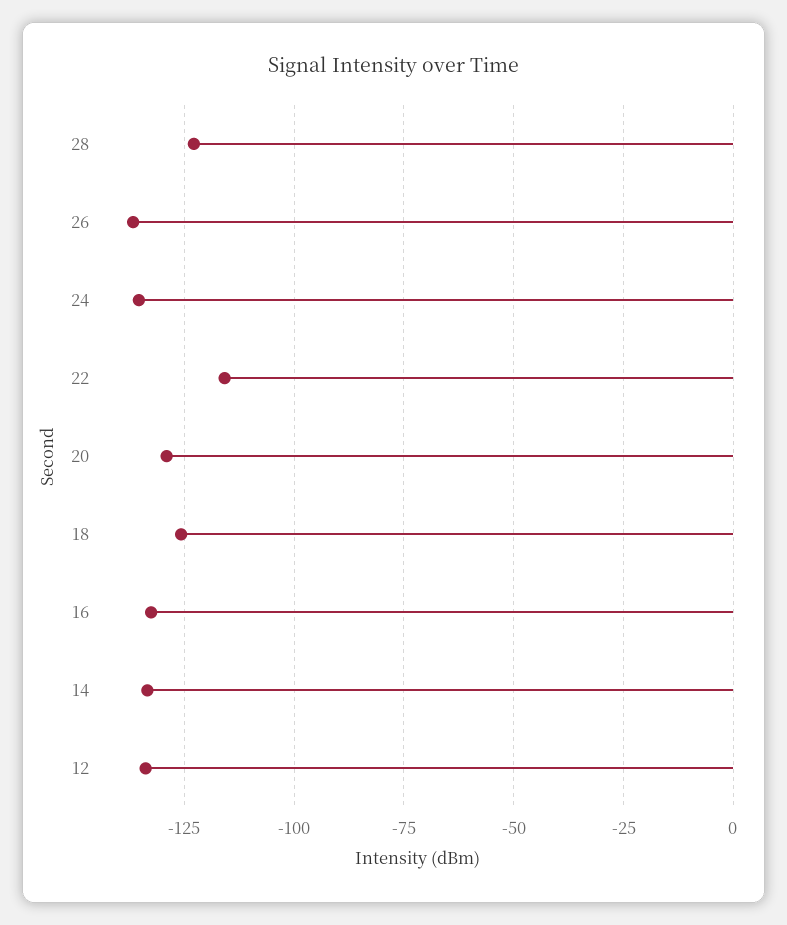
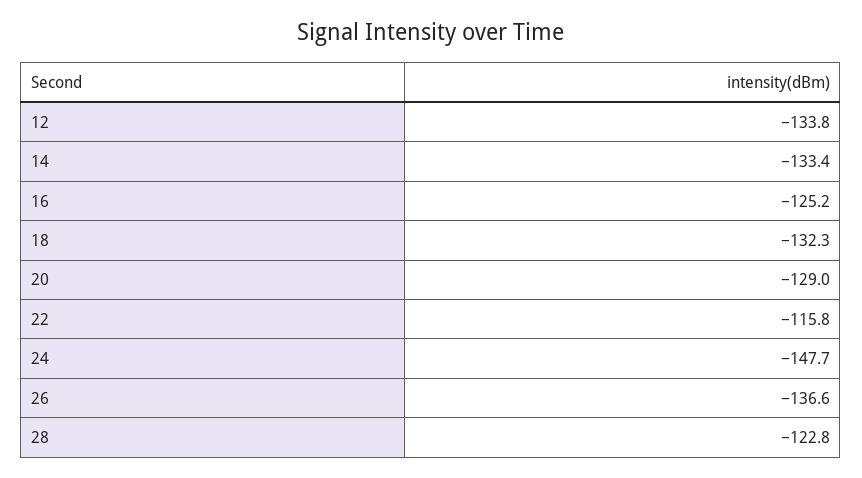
24: -135 -> -147.7
18: -125 -> -132.3
16: -132.5 -> -125.2

